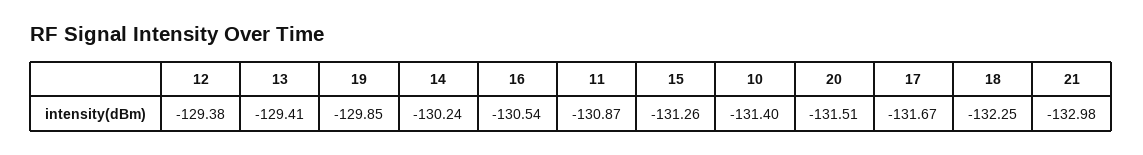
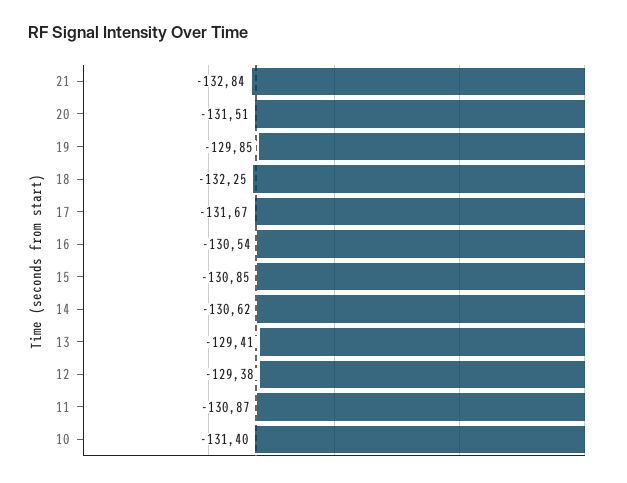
14: -130.24 -> -130.62
15: -131.26 -> -130.85
21: -132.98 -> -132.84

